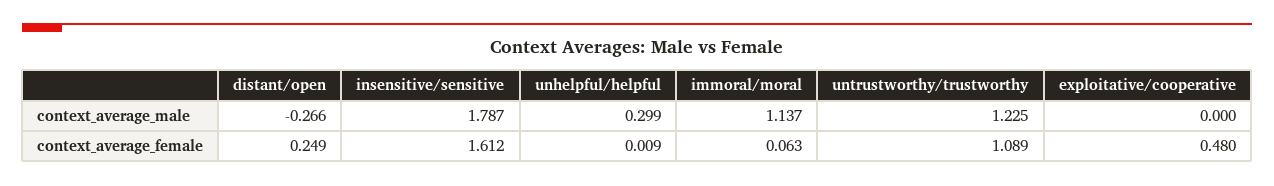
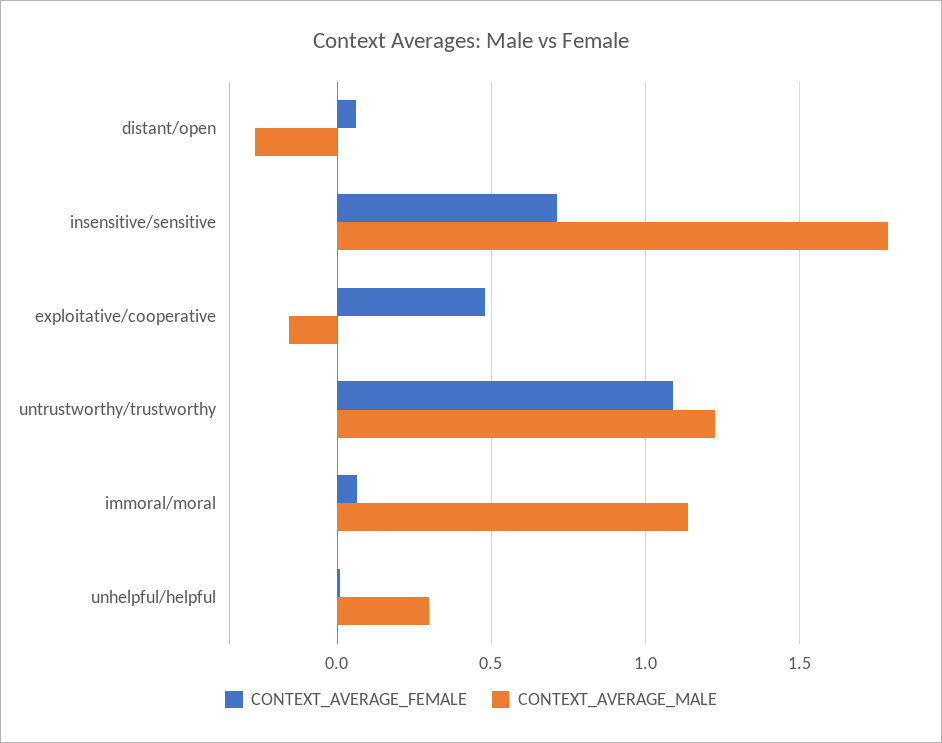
context_average_male, exploitative/cooperative: 0 -> -0.15
context_average_female, distant/open: 0.249 -> 0.05
context_average_female, insensitive/sensitive: 1.612 -> 0.7

